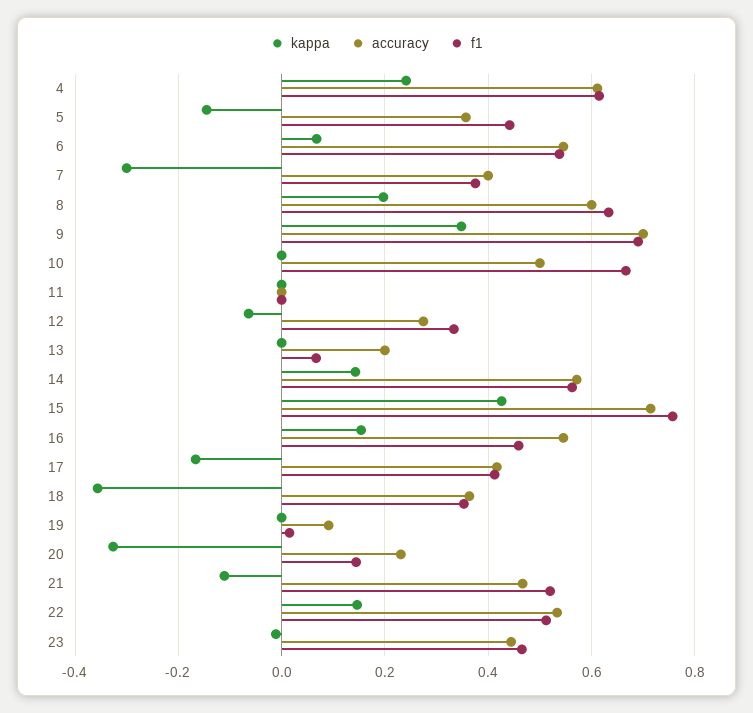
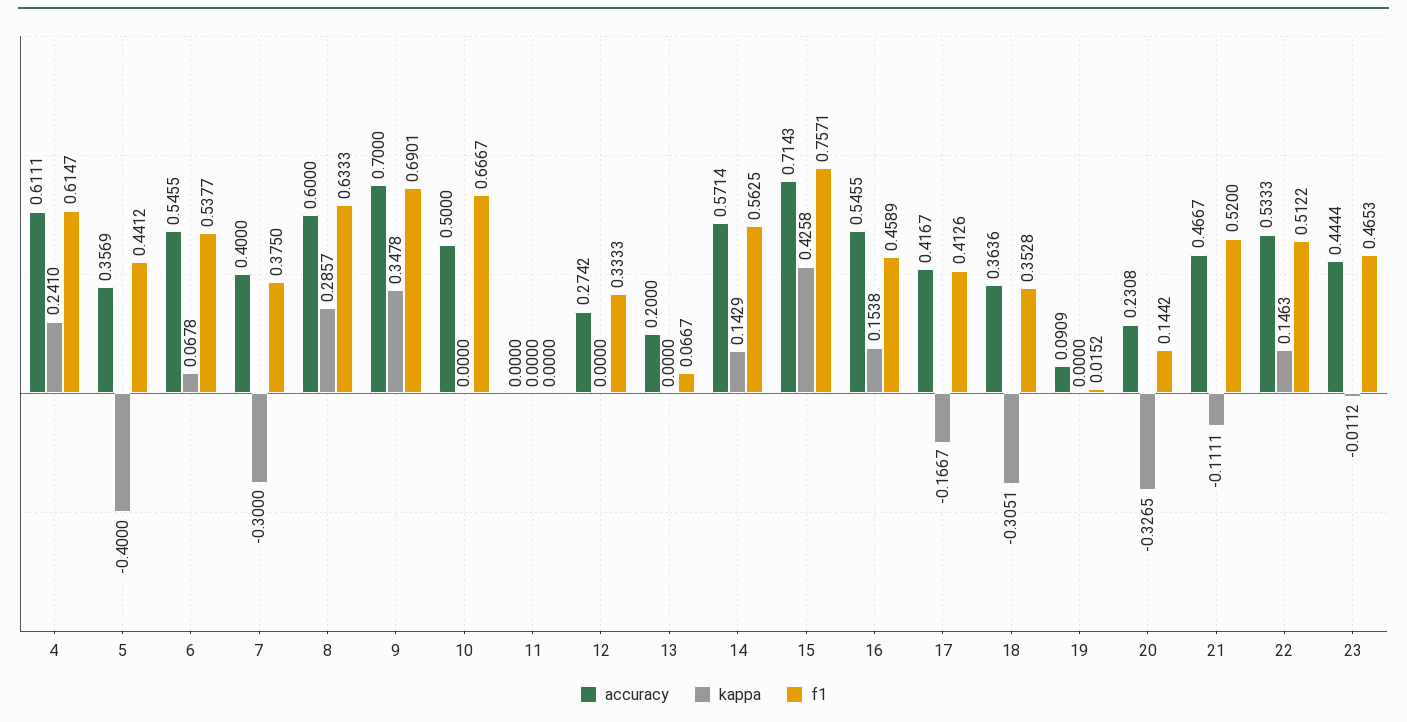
kappa, 5: -0.14 -> -0.4
kappa, 8: 0.2 -> 0.2857
kappa, 12: -0.06 -> 0
kappa, 18: -0.36 -> -0.3051

